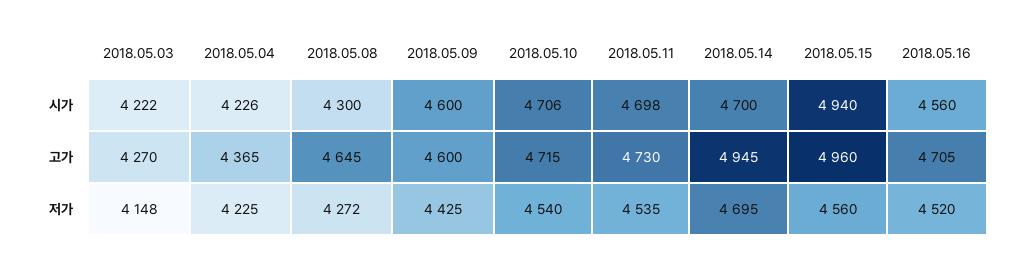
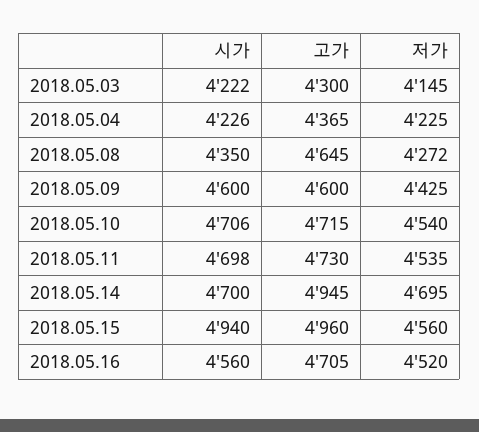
2018.05.08, 시가: 4300 -> 4350
2018.05.03, 고가: 4270 -> 4300
2018.05.03, 저가: 4148 -> 4145

